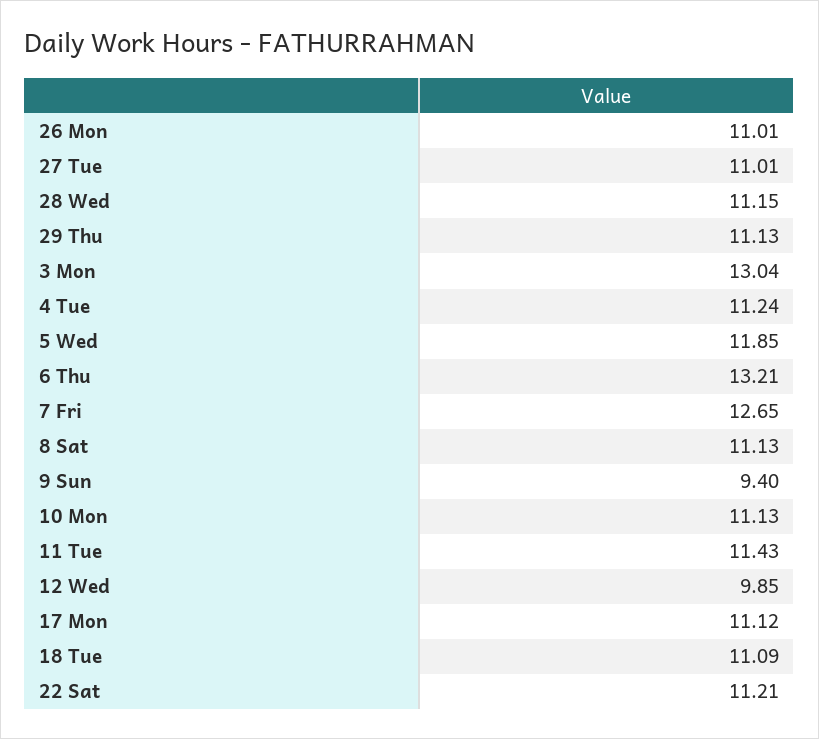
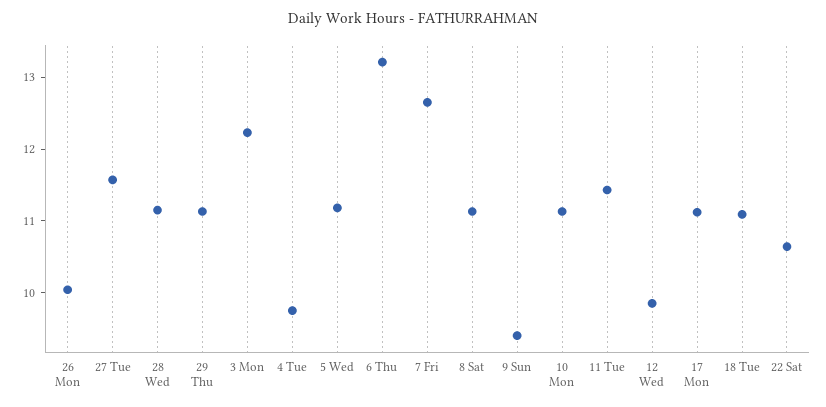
26 Mon: 11.01 -> 10
27 Tue: 11.01 -> 11.6
3 Mon: 13.04 -> 12.2
4 Tue: 11.24 -> 9.8
5 Wed: 11.85 -> 11.2
22 Sat: 11.21 -> 10.6

